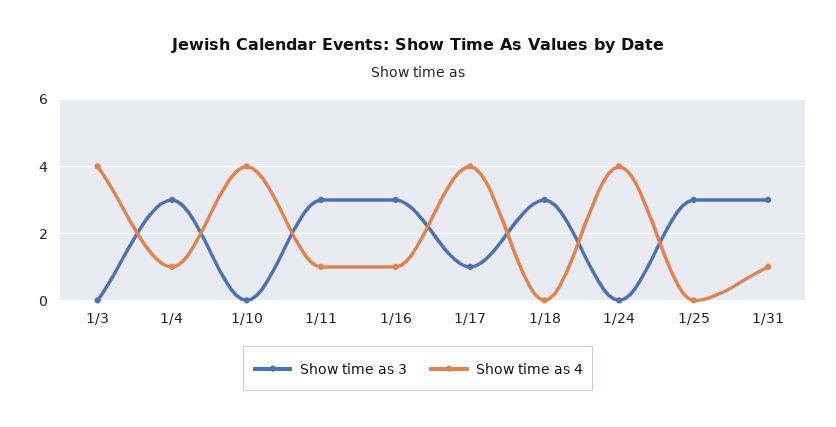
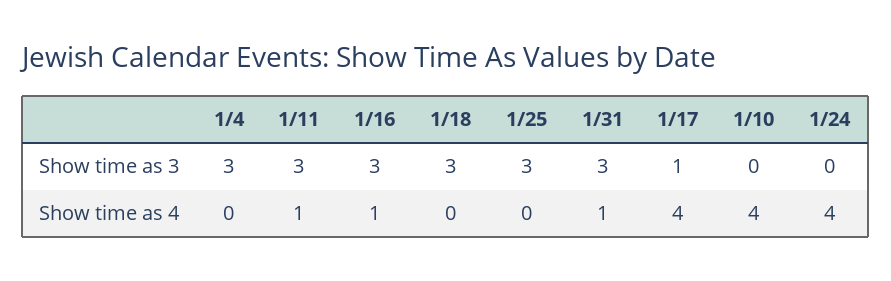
Show time as 3, 1/3: 0 -> none
Show time as 4, 1/3: 4 -> none
Show time as 4, 1/4: 1 -> 0

